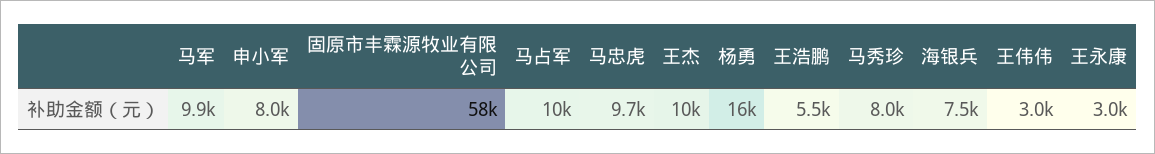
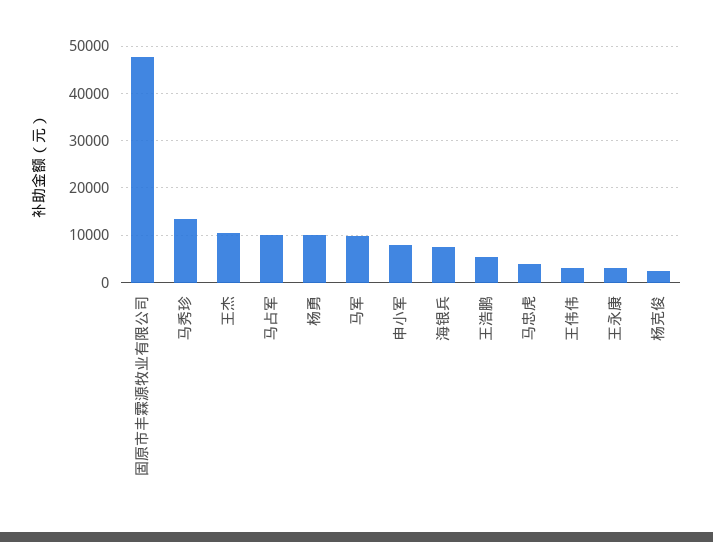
固原市丰霖源牧业有限公司: 58000 -> 48000
马忠虎: 9700 -> 4000
杨勇: 16000 -> 10000
马秀珍: 8000 -> 14000
杨克俊: none -> 2000

